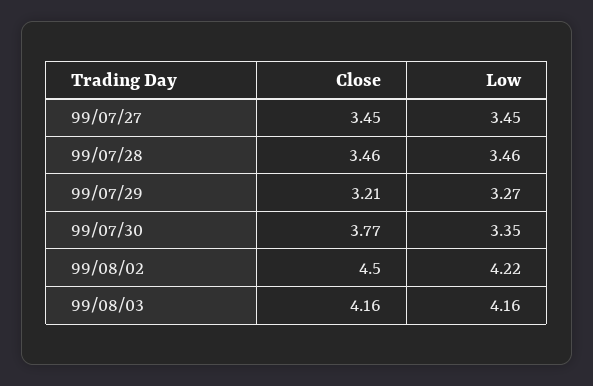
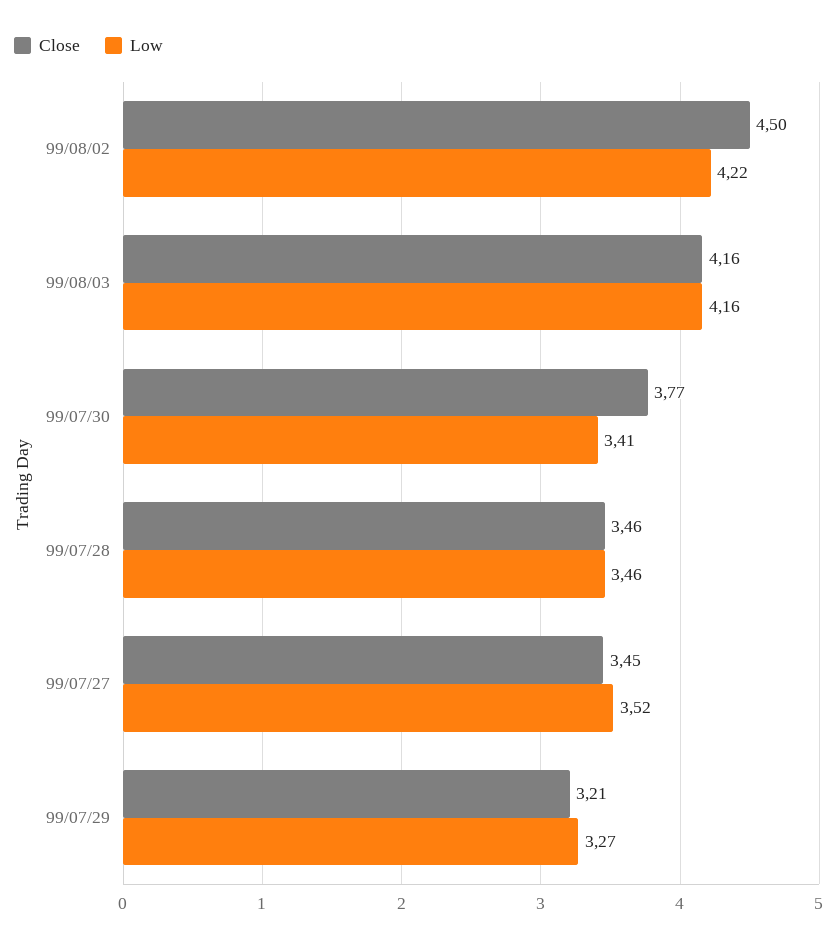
Low, 99/07/27: 3.45 -> 3.52
Low, 99/07/30: 3.35 -> 3.41

